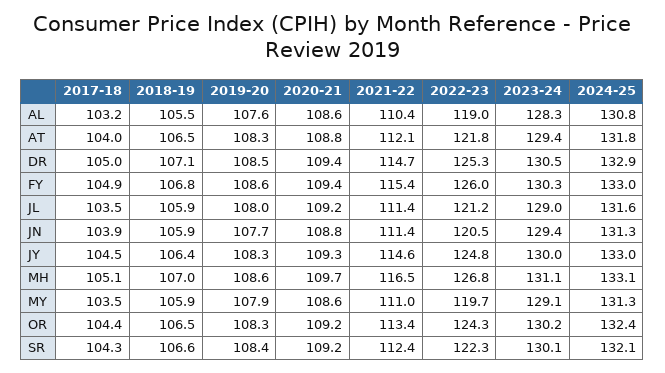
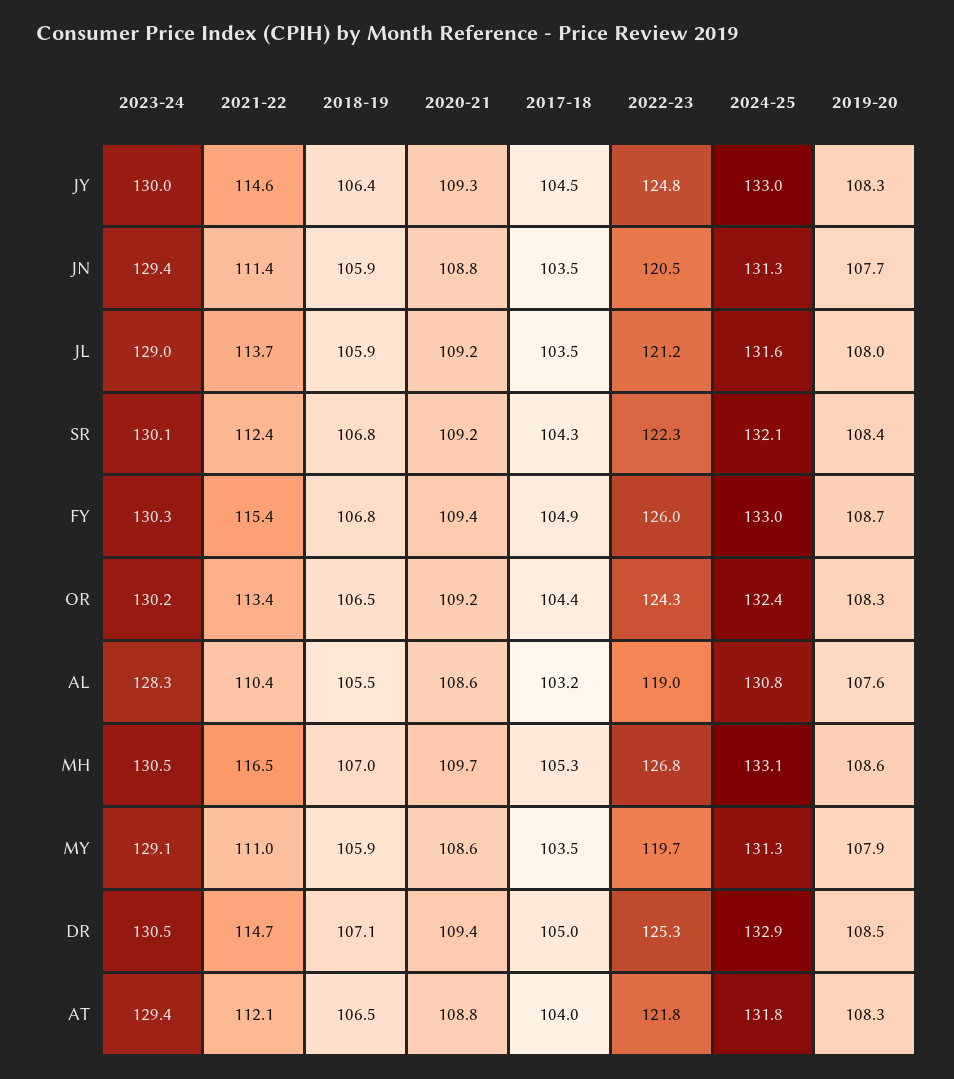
2019-20, FY: 108.6 -> 108.7
2021-22, JL: 111.4 -> 113.7
2017-18, JN: 103.9 -> 103.5
2017-18, MH: 105.1 -> 105.3
2023-24, MH: 131.1 -> 130.5
2018-19, SR: 106.6 -> 106.8

